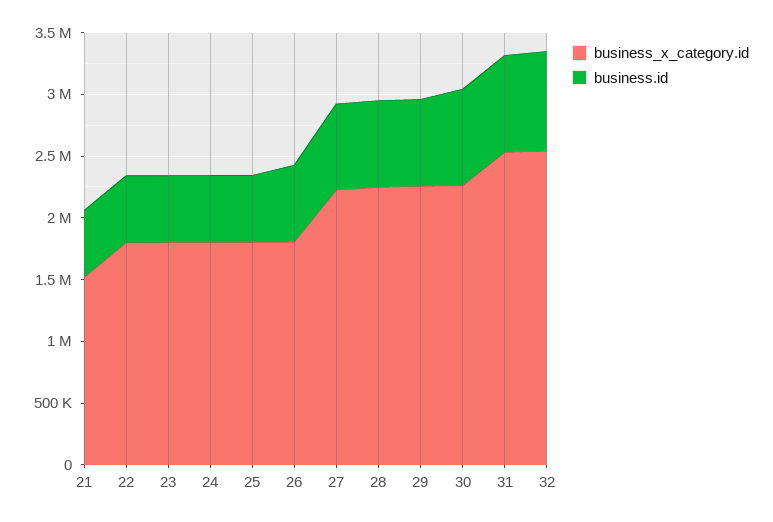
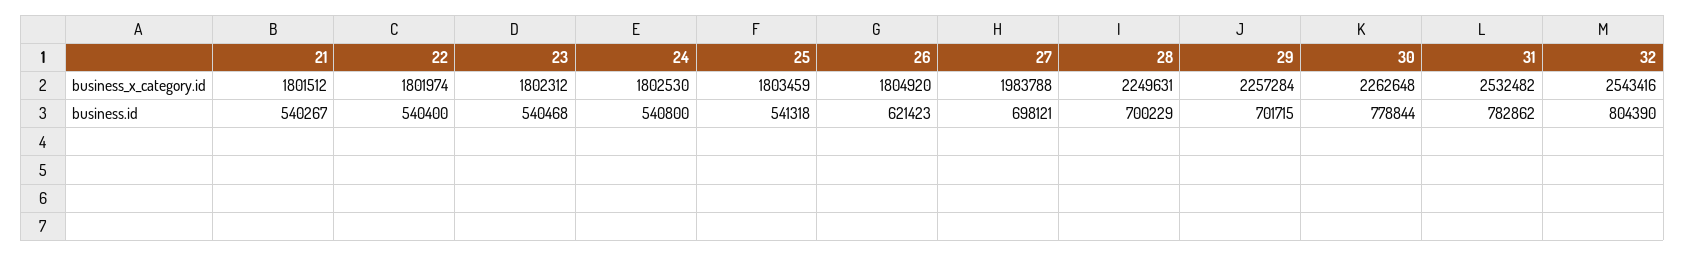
business_x_category.id, 21: 1500000 -> 1801512
business_x_category.id, 27: 2200000 -> 1983788

